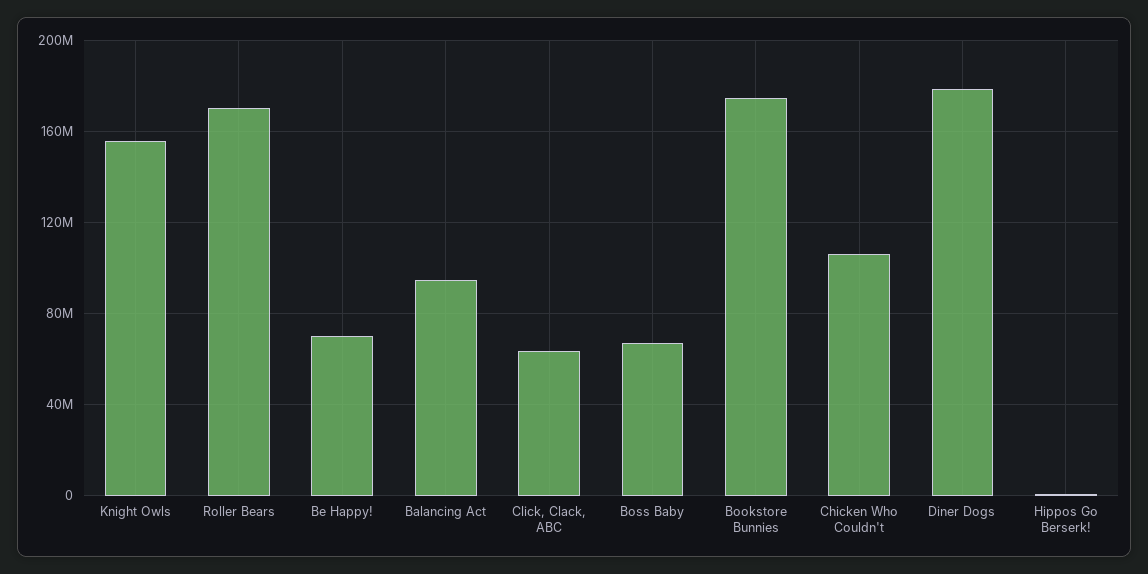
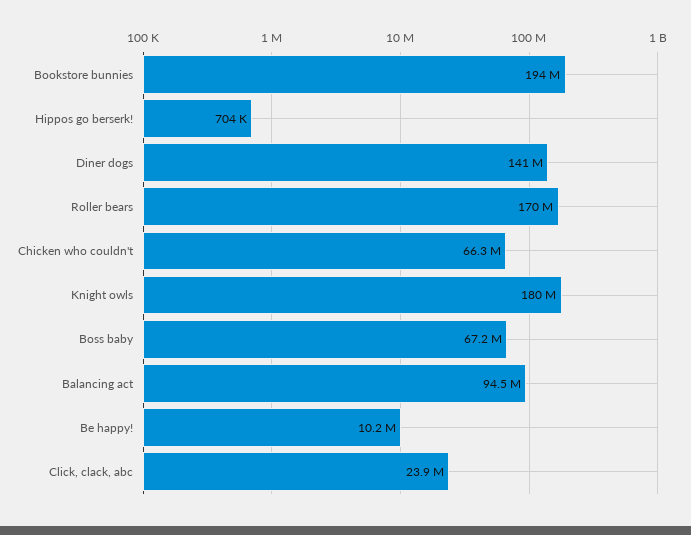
Knight Owls: 155000000 -> 180000000
Be Happy!: 70000000 -> 10200000
Click, Clack, ABC: 65000000 -> 23900000
Bookstore Bunnies: 175000000 -> 194000000
Chicken Who Couldn't: 105000000 -> 66300000
Diner Dogs: 180000000 -> 141000000

